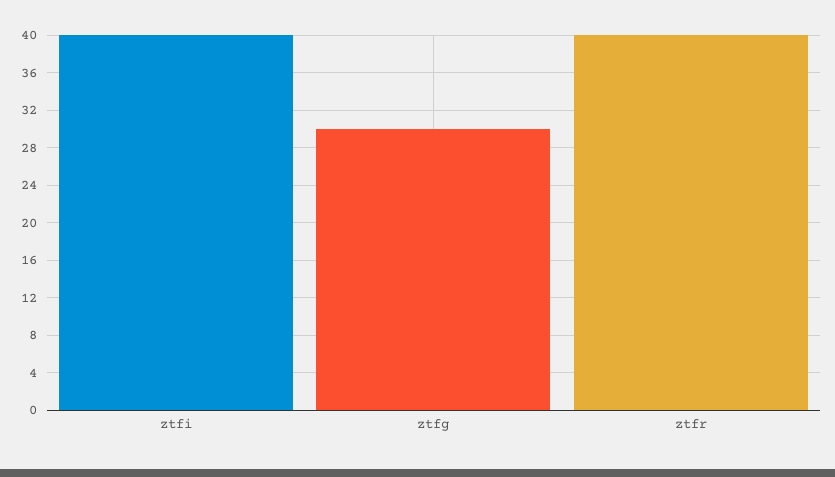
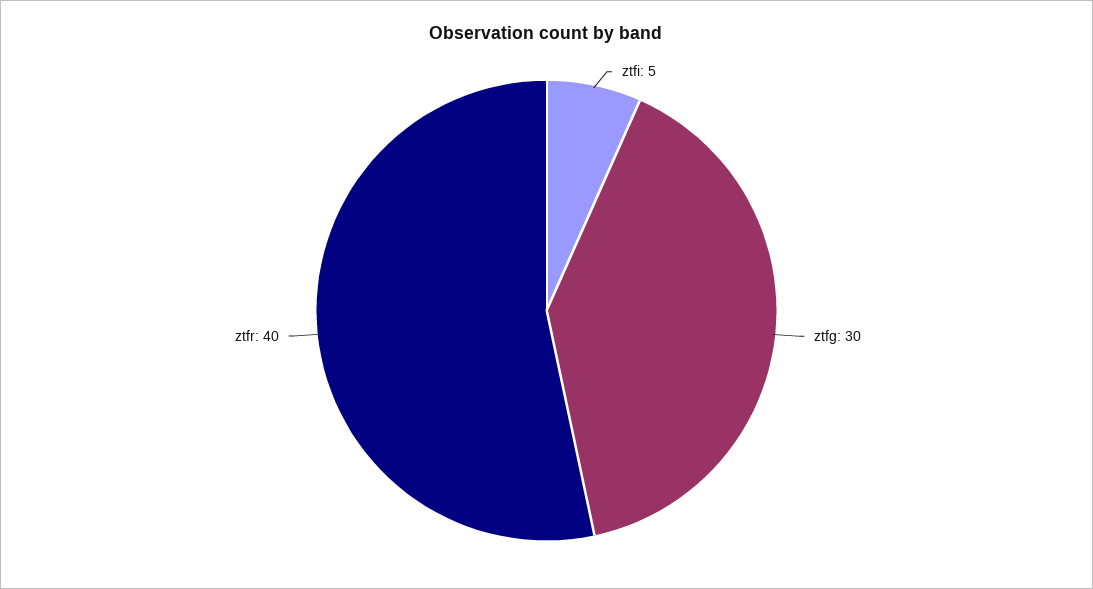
ztfi: 40 -> 5

